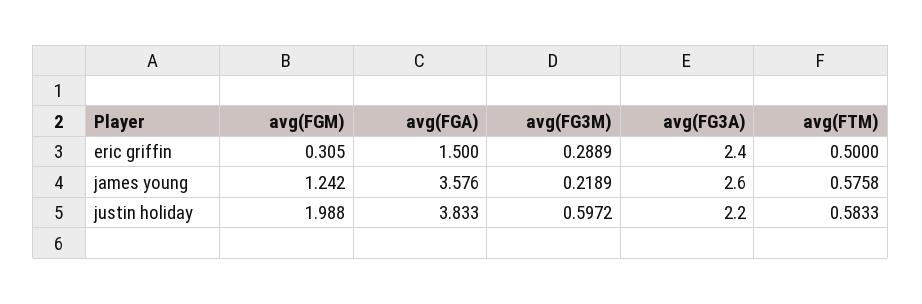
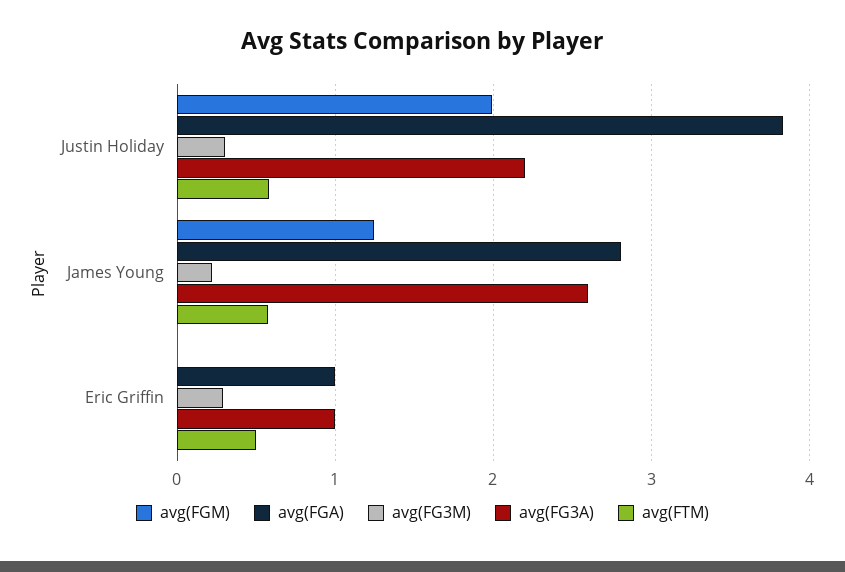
avg(FGM), eric griffin: 0.305 -> 0
avg(FGA), eric griffin: 1.5 -> 1
avg(FG3A), eric griffin: 2.4 -> 1
avg(FGA), james young: 3.576 -> 2.8
avg(FG3M), justin holiday: 0.5972 -> 0.3

